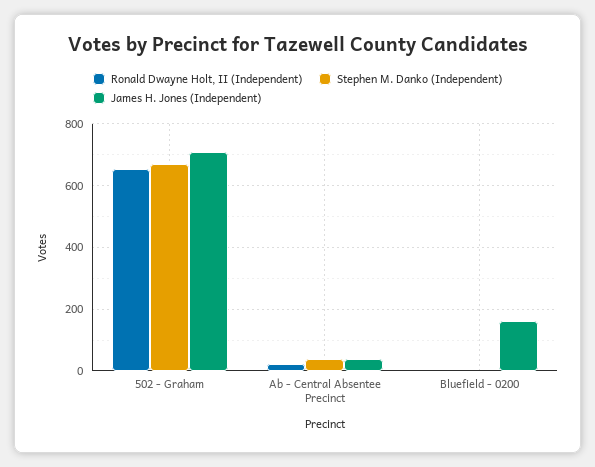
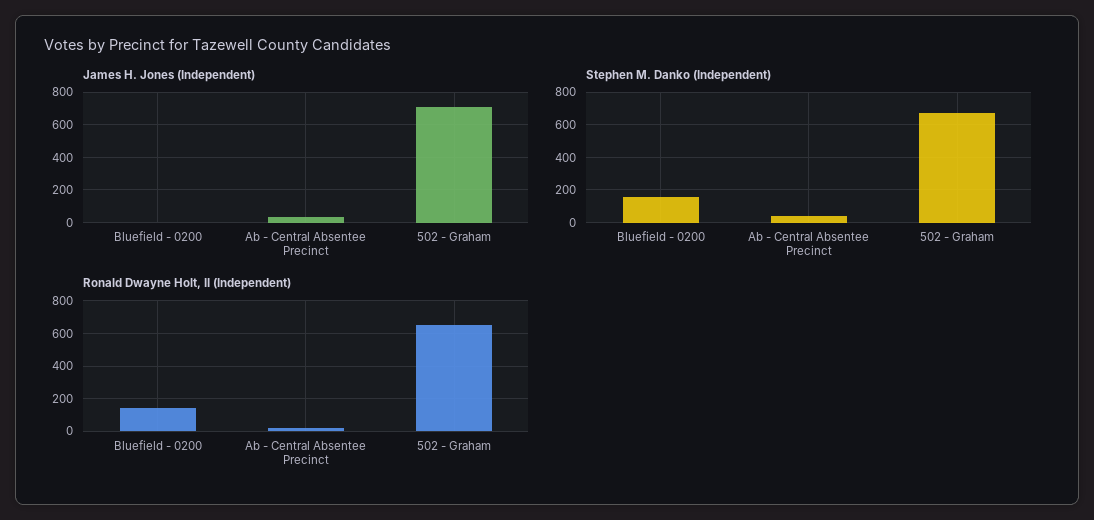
Ronald Dwayne Holt, II (Independent), Bluefield - 0200: 0 -> 150
Stephen M. Danko (Independent), Bluefield - 0200: 0 -> 150
James H. Jones (Independent), Bluefield - 0200: 160 -> 0

